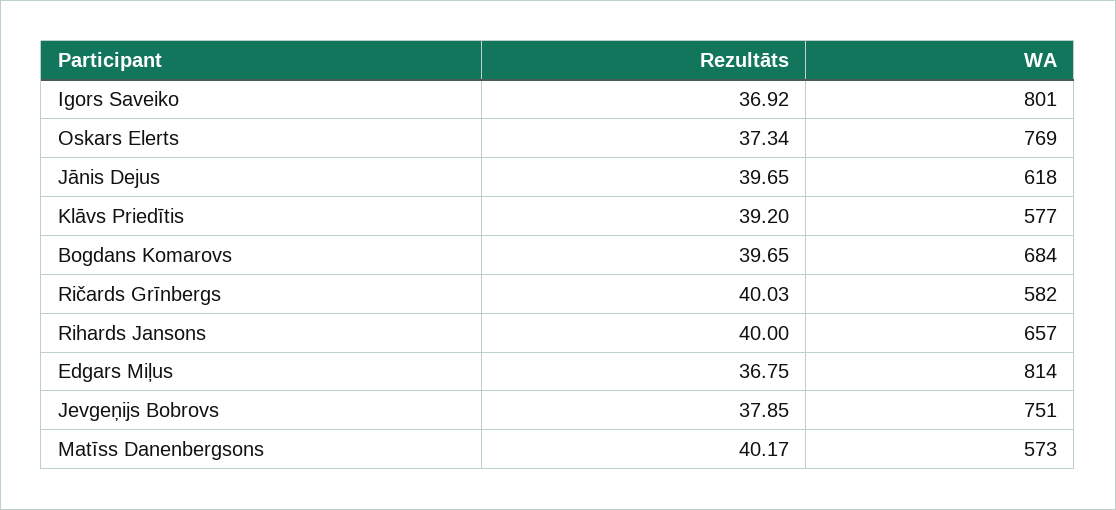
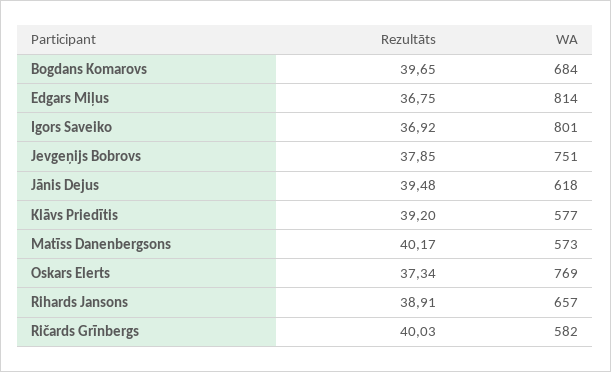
Rezultāts, Jānis Dejus: 39.65 -> 39.48
Rezultāts, Rihards Jansons: 40 -> 38.91

